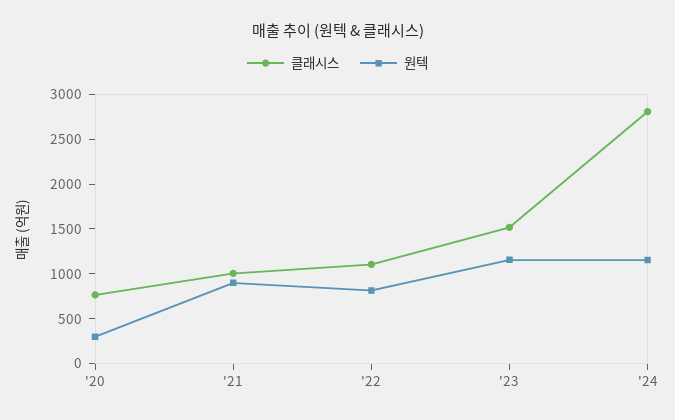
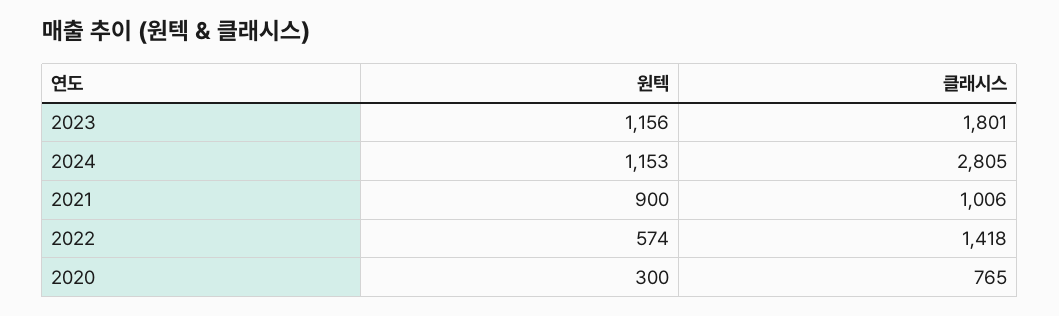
클래시스, '22: 1100 -> 1418
원텍, '22: 800 -> 574
클래시스, '23: 1500 -> 1801

